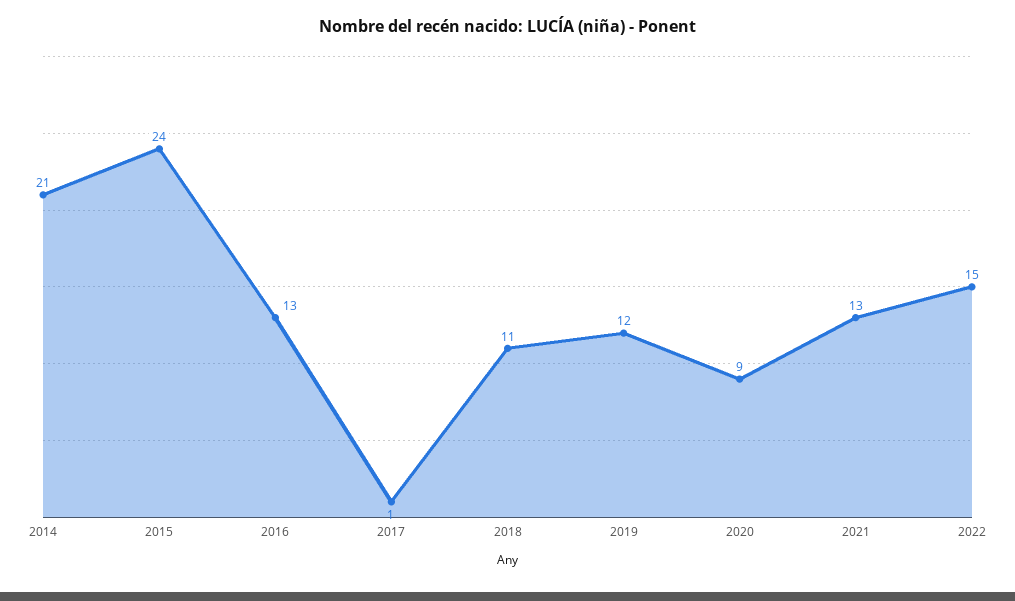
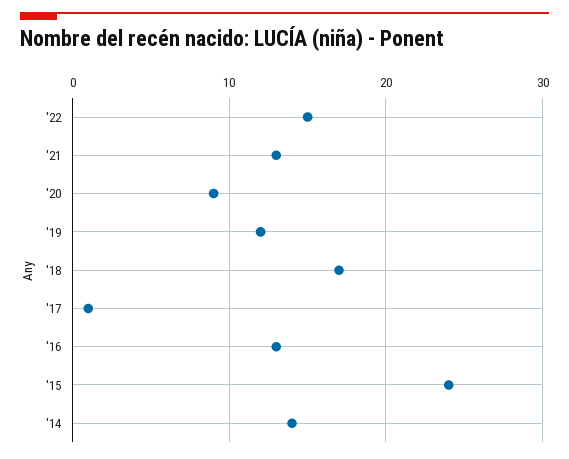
2014: 21 -> 14
2018: 11 -> 17

